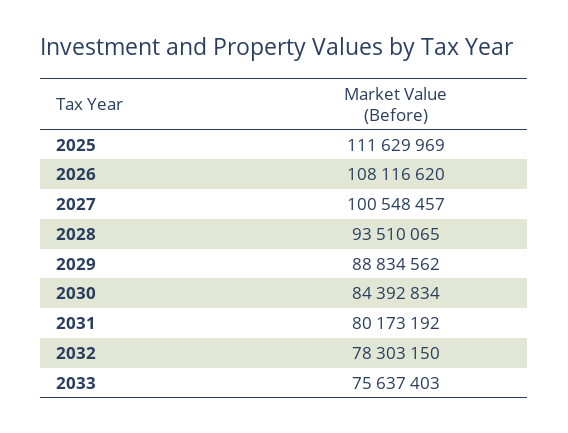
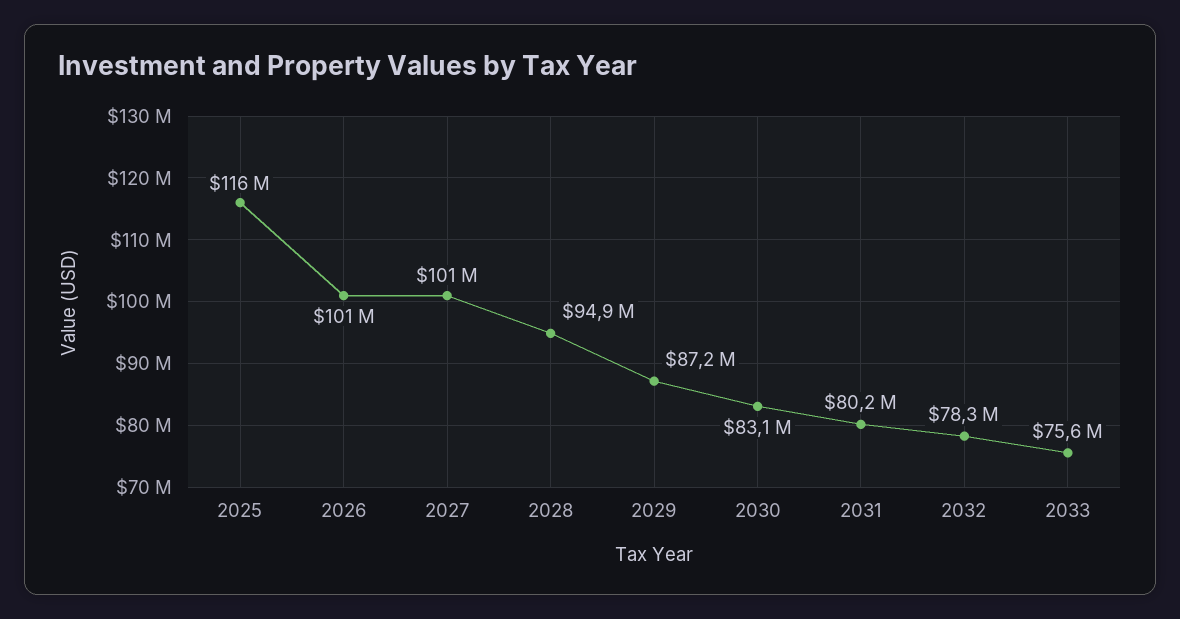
2025: 111629969 -> 116000000
2026: 108116620 -> 101000000
2028: 93510065 -> 94900000
2029: 88834562 -> 87200000
2030: 84392834 -> 83100000

